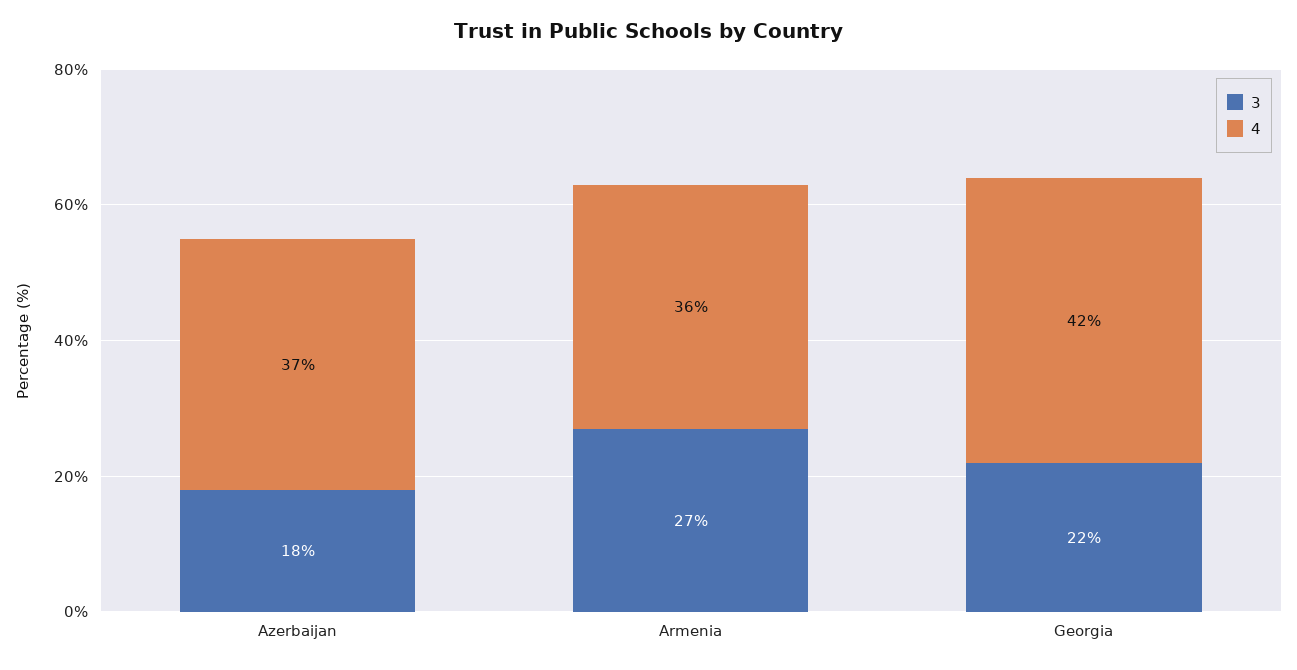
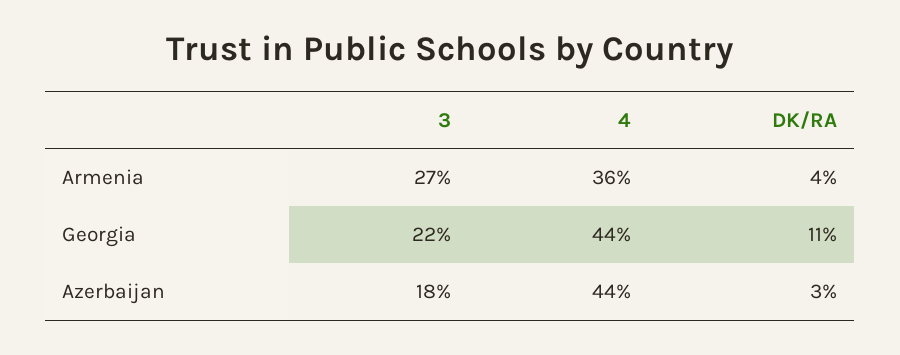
4, Azerbaijan: 37 -> 44
4, Georgia: 42 -> 44
DK/RA, Armenia: none -> 4
DK/RA, Georgia: none -> 11
DK/RA, Azerbaijan: none -> 3

